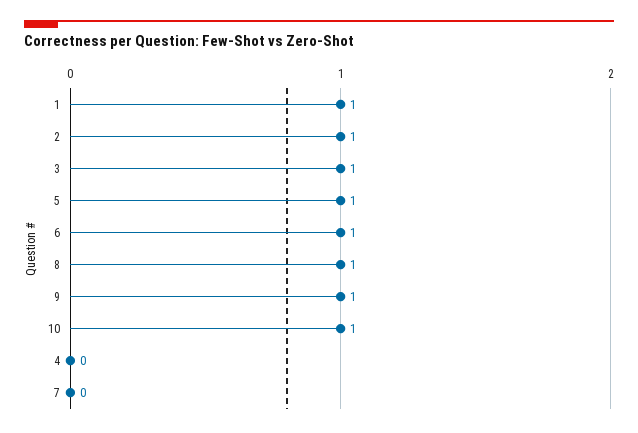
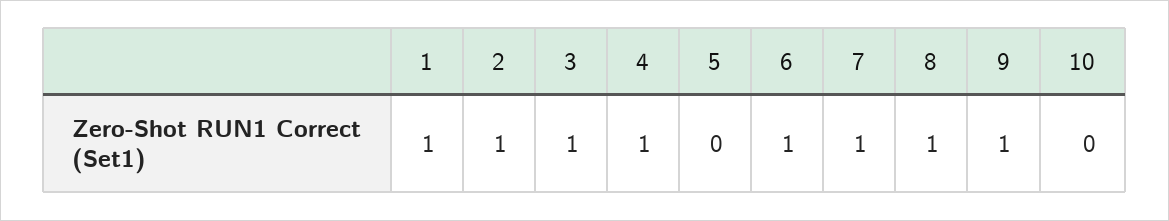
5: 1 -> 0
10: 1 -> 0
4: 0 -> 1
7: 0 -> 1

